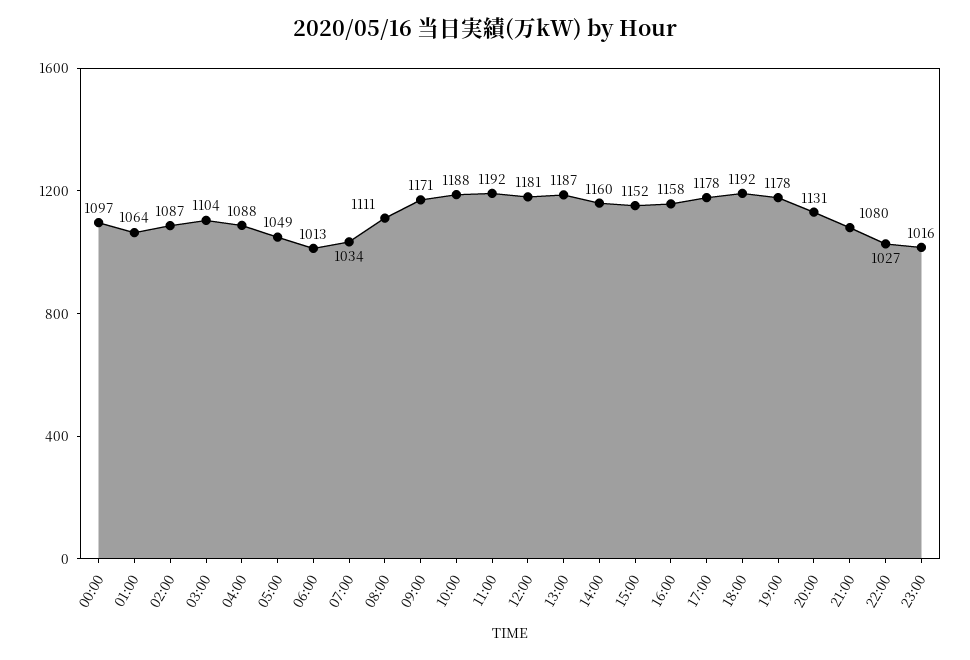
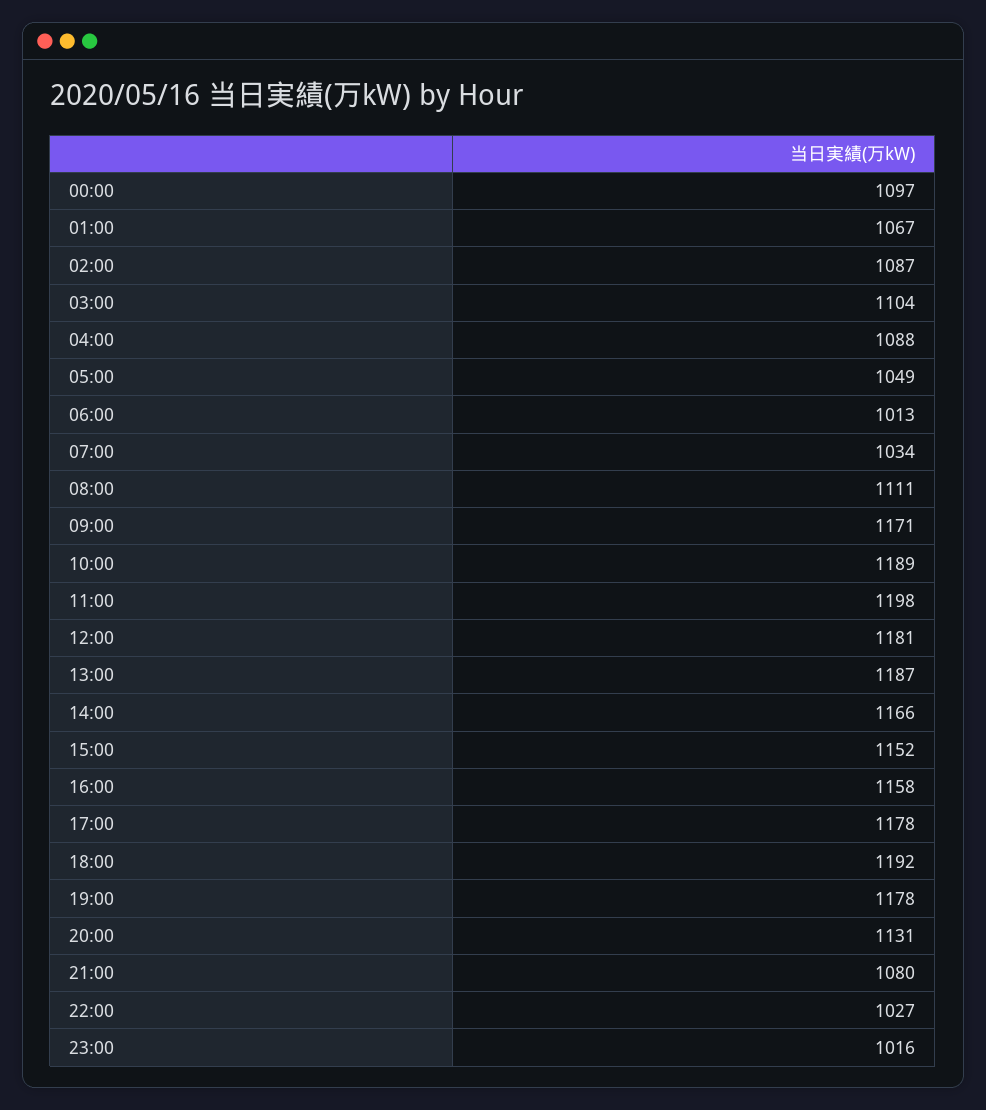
01:00: 1064 -> 1067
10:00: 1188 -> 1189
11:00: 1192 -> 1198
14:00: 1160 -> 1166

